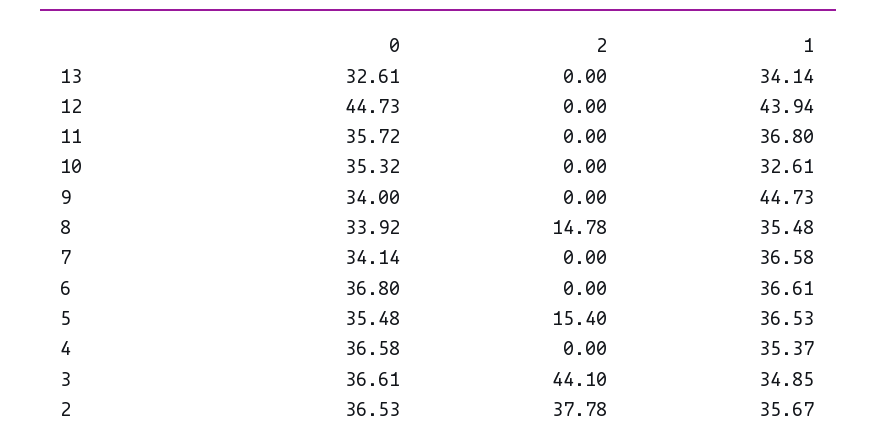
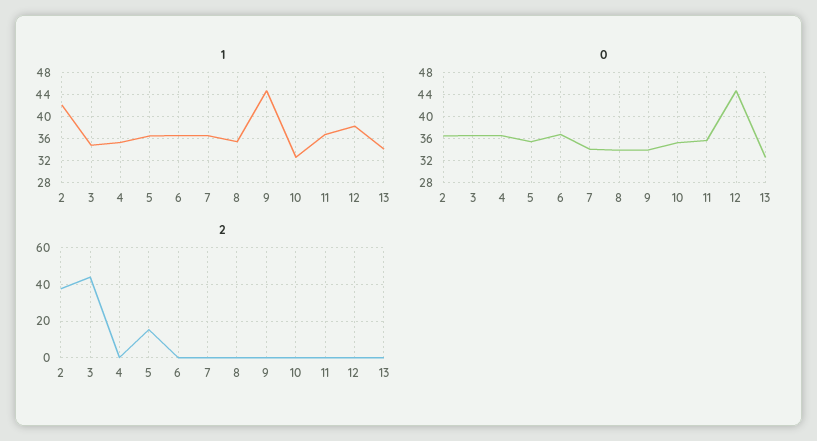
1, 12: 43.94 -> 38
2, 8: 14.78 -> 0
1, 2: 35.67 -> 42

